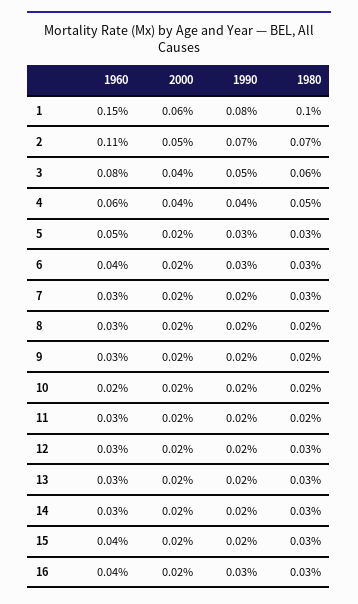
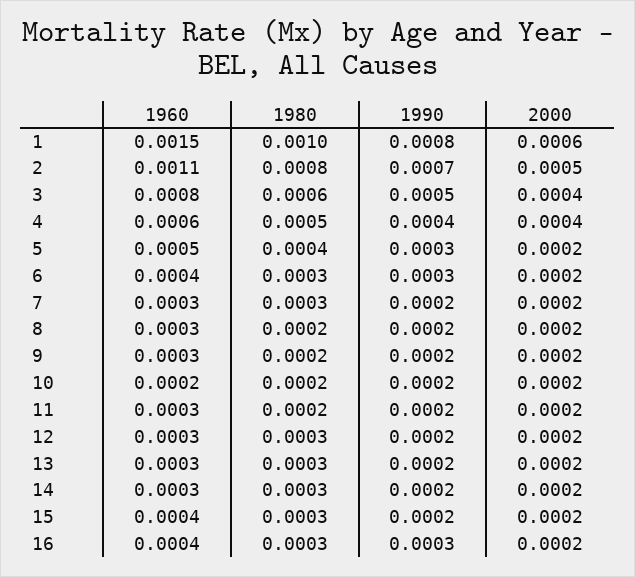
1980, 2: 0.0007 -> 0.0008
1980, 5: 0.0003 -> 0.0004

